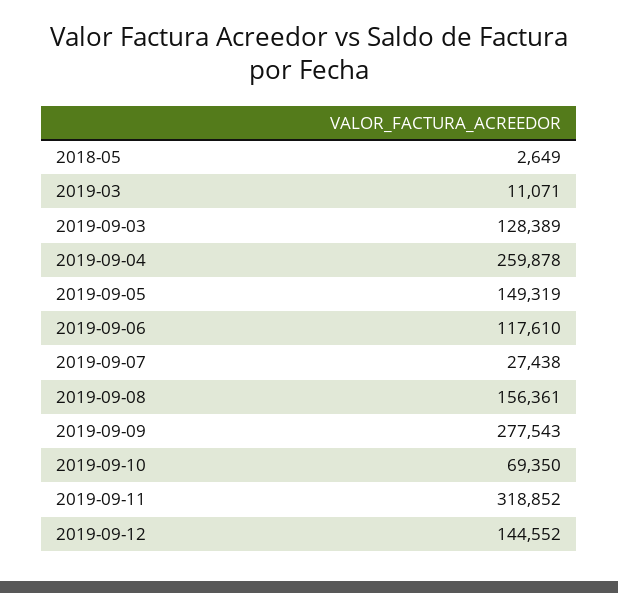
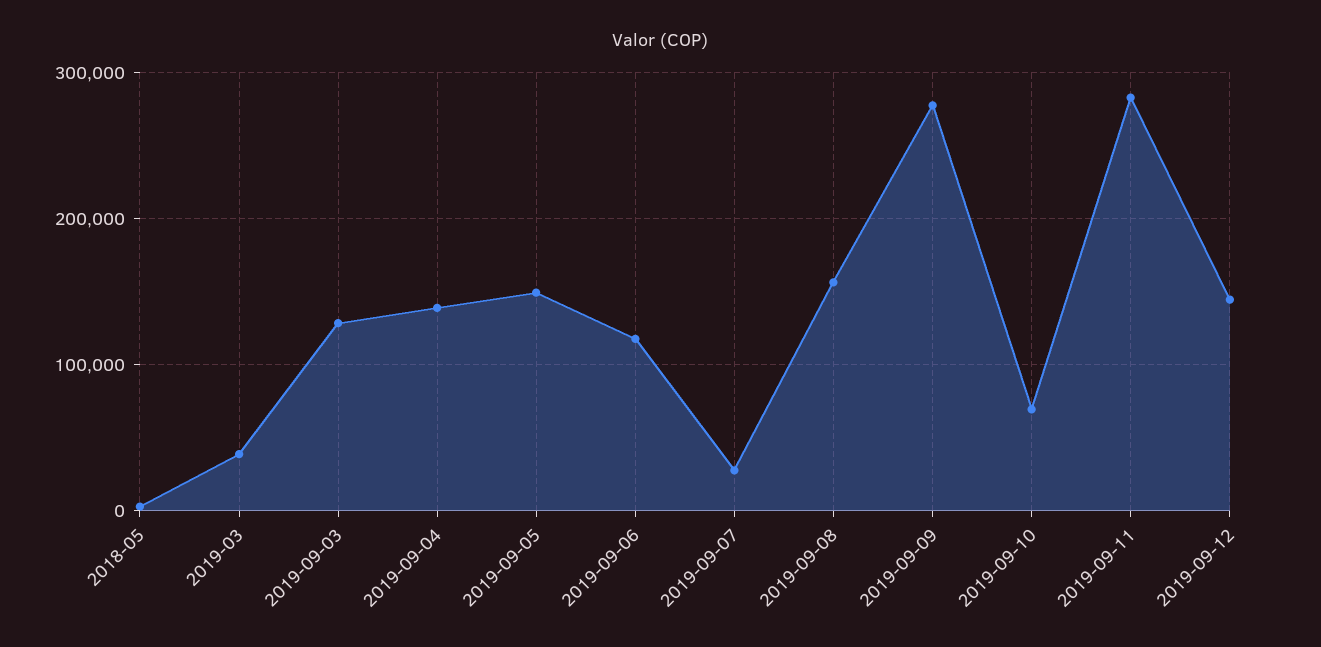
2019-03: 11071 -> 40000
2019-09-04: 259878 -> 140000
2019-09-11: 318852 -> 280000

